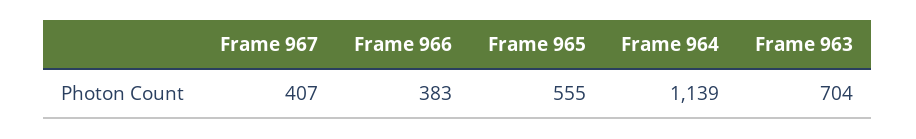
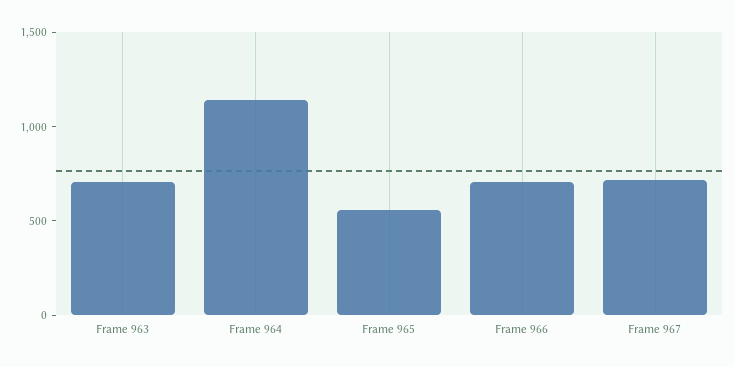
Frame 967: 407 -> 700
Frame 966: 383 -> 700

